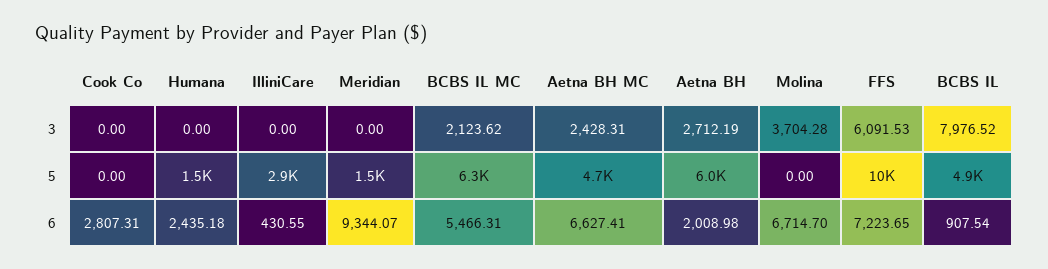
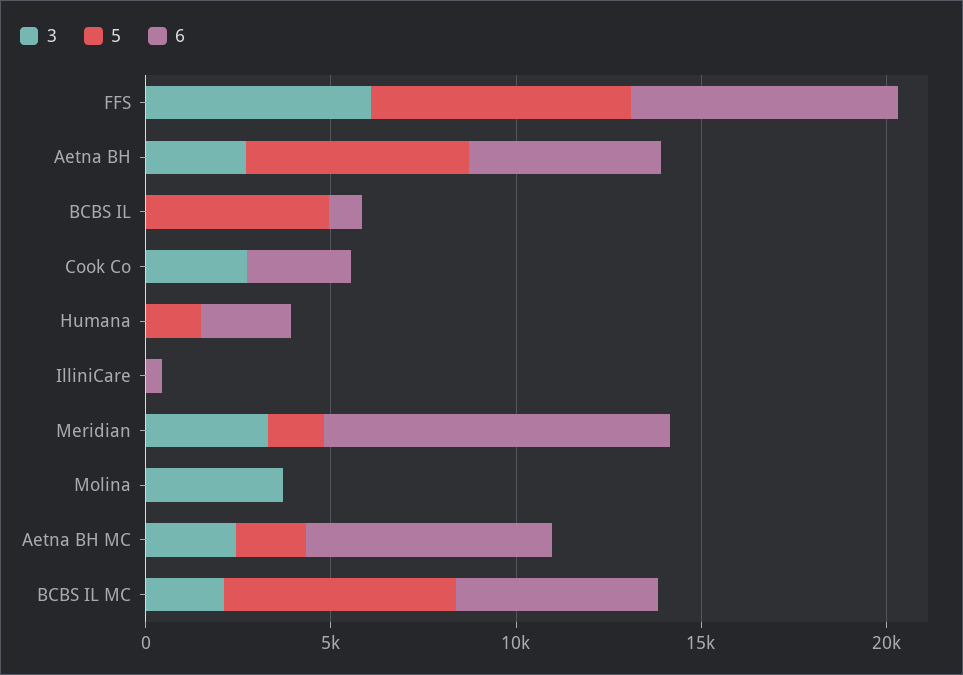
3, Cook Co: 0 -> 3000
3, Meridian: 0 -> 3000
3, BCBS IL: 7976.52 -> 0
5, IlliniCare: 2900 -> 0
5, Aetna BH MC: 4700 -> 2000
5, FFS: 10000 -> 7000
6, Aetna BH: 2008.98 -> 5000
6, Molina: 6714.7 -> 0

